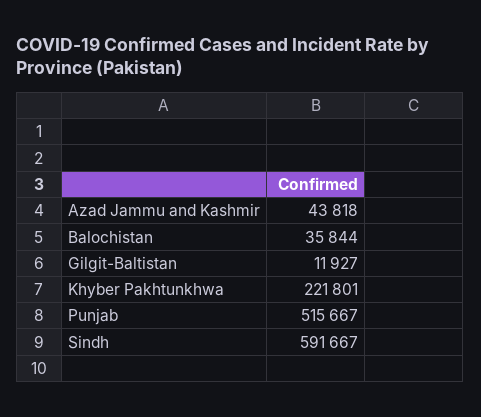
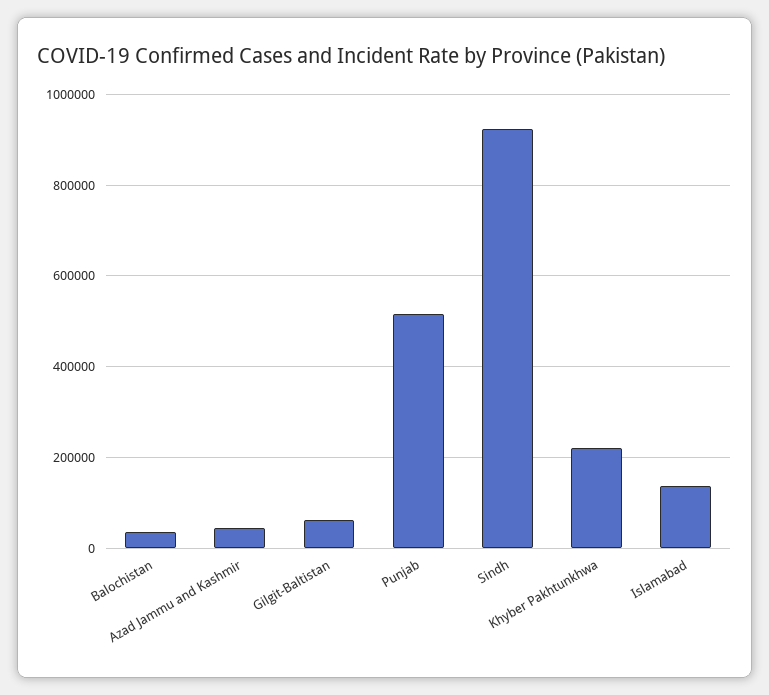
Gilgit-Baltistan: 11927 -> 60000
Sindh: 591667 -> 920000
Islamabad: none -> 140000

